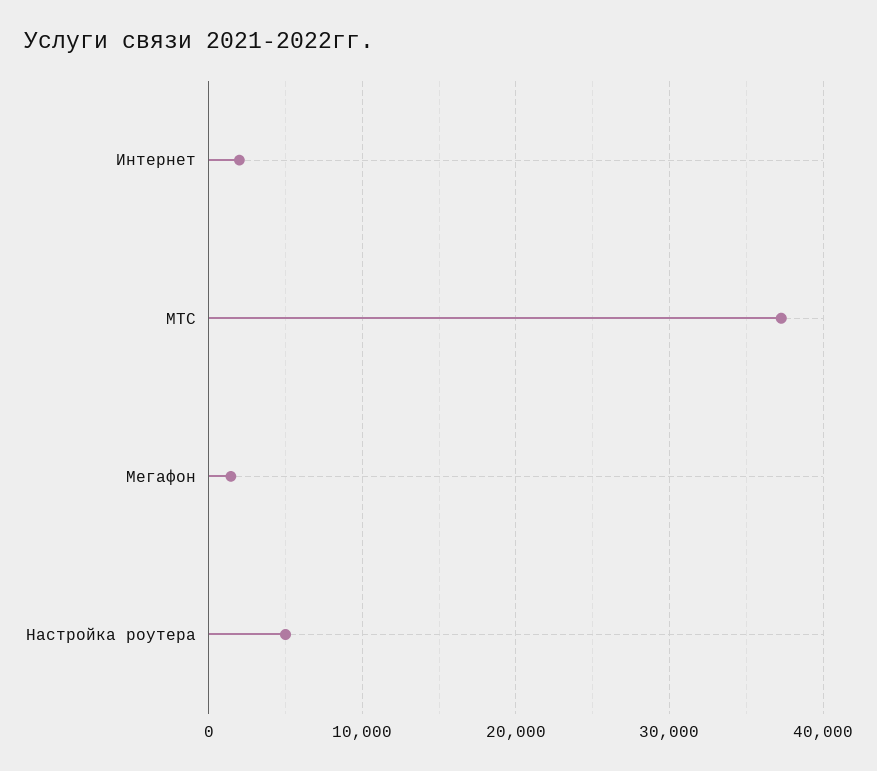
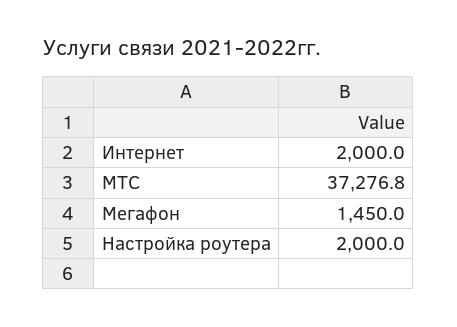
Настройка роутера: 5000 -> 2000

